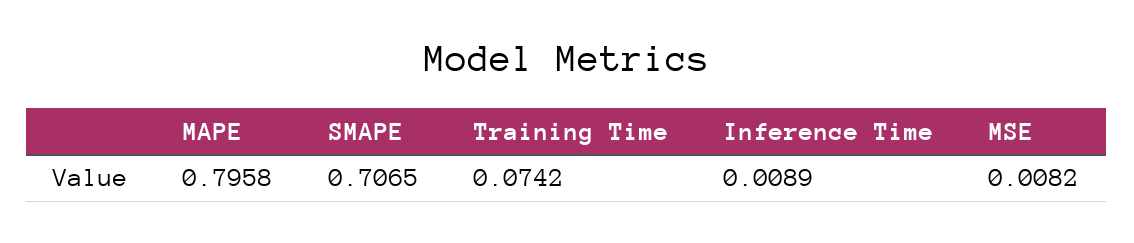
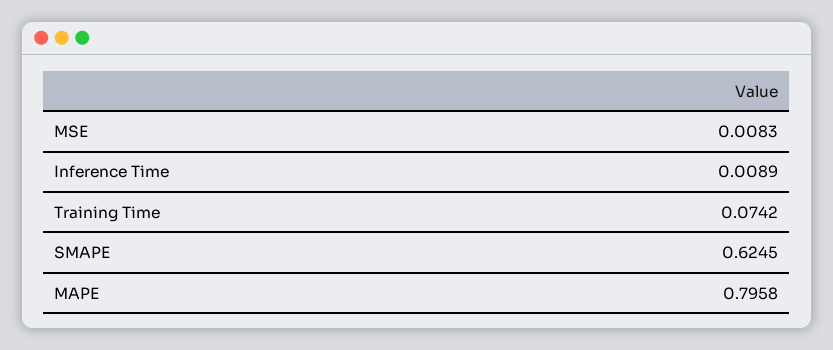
SMAPE: 0.7065 -> 0.6245
MSE: 0.0082 -> 0.0083

